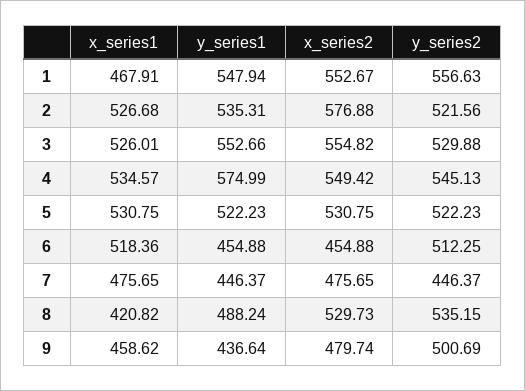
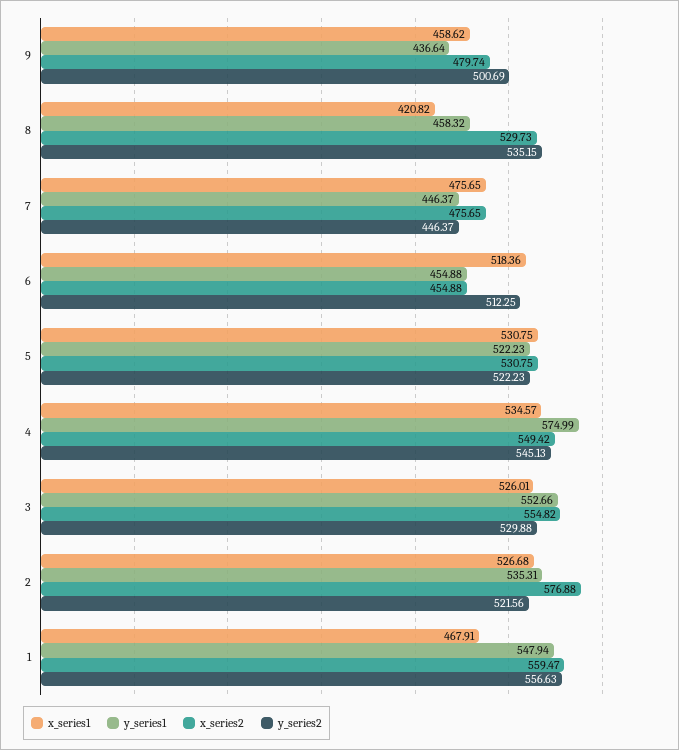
x_series2, 1: 552.67 -> 559.47
y_series1, 8: 488.24 -> 458.32

